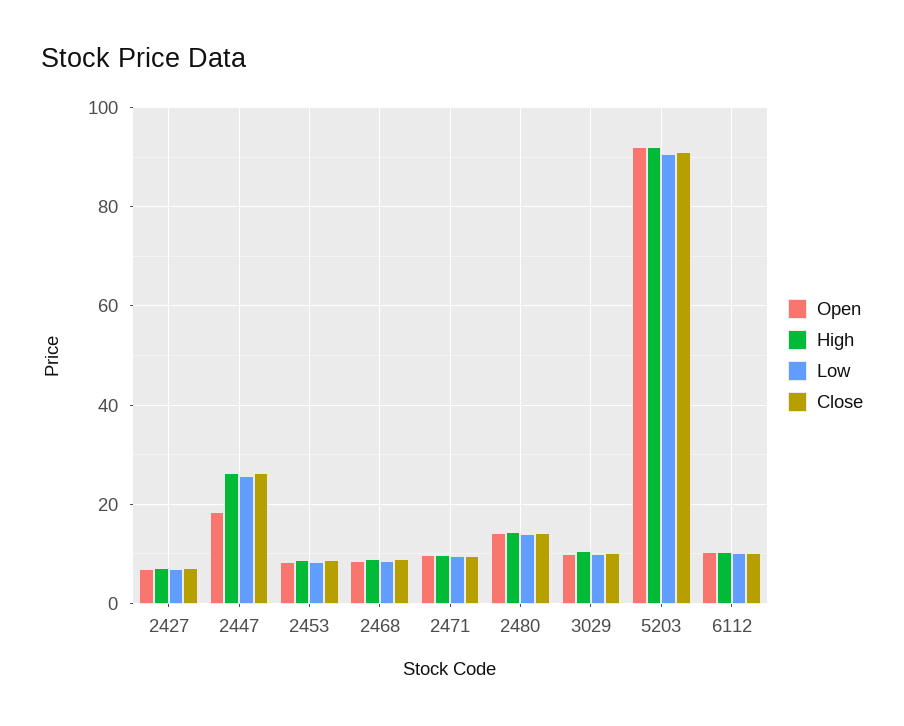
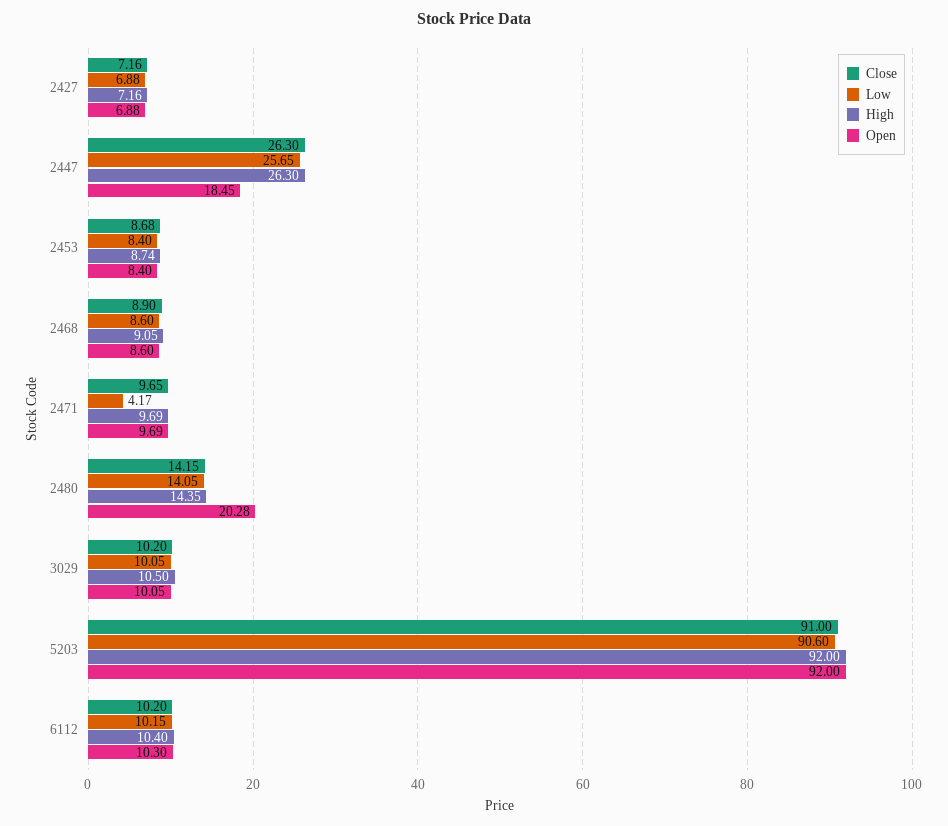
Low, 2471: 10 -> 4.17
Open, 2480: 14 -> 20.28

